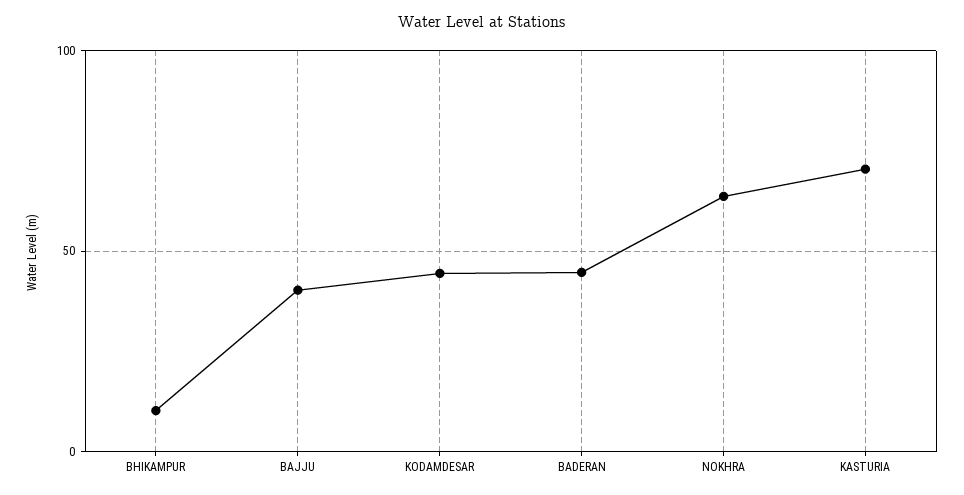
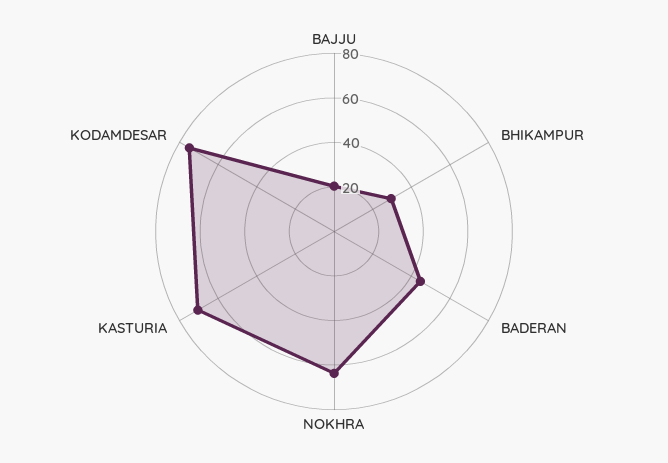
BHIKAMPUR: 10 -> 30
BAJJU: 40 -> 20
KODAMDESAR: 45 -> 75

